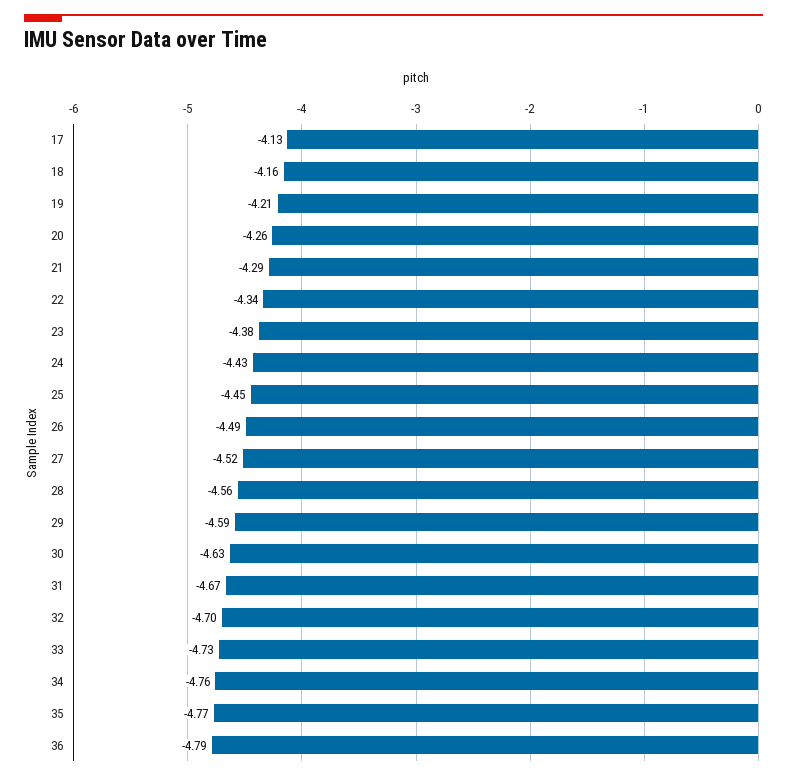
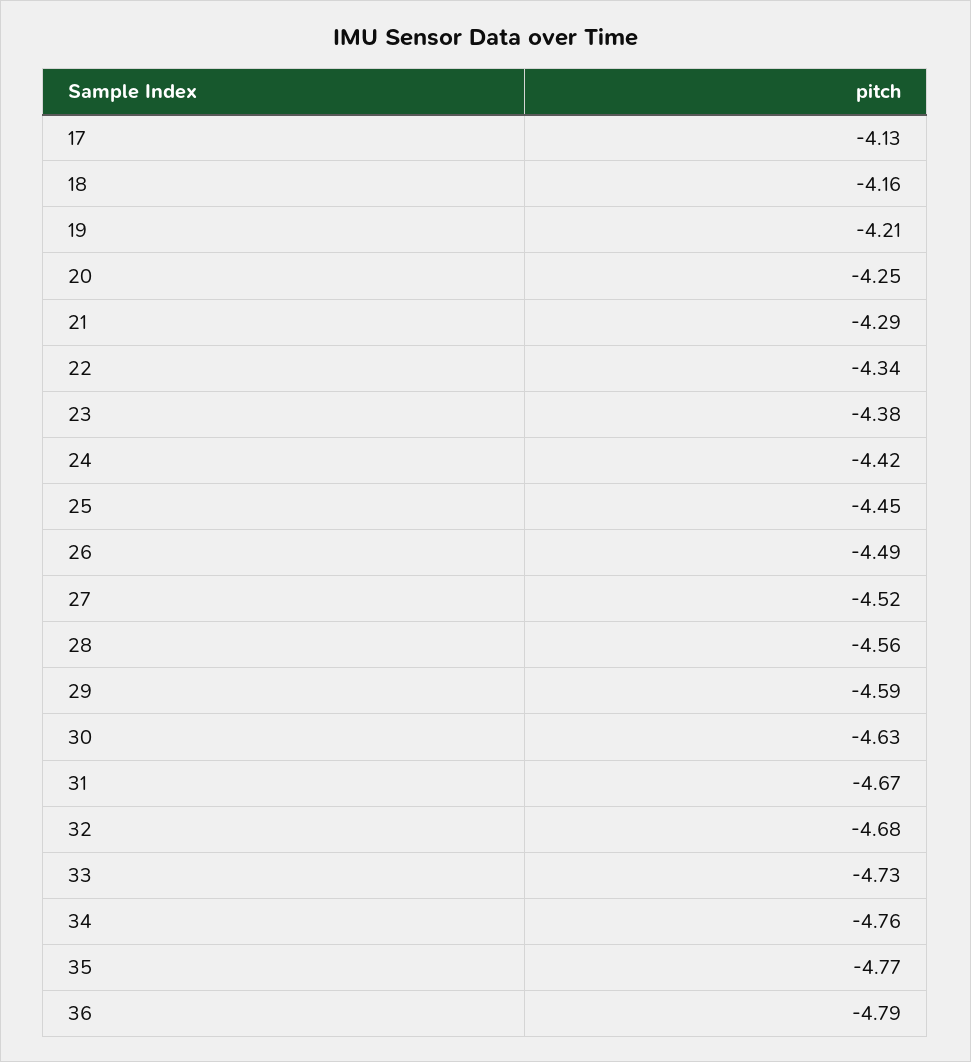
20: -4.26 -> -4.25
24: -4.43 -> -4.42
32: -4.7 -> -4.68

